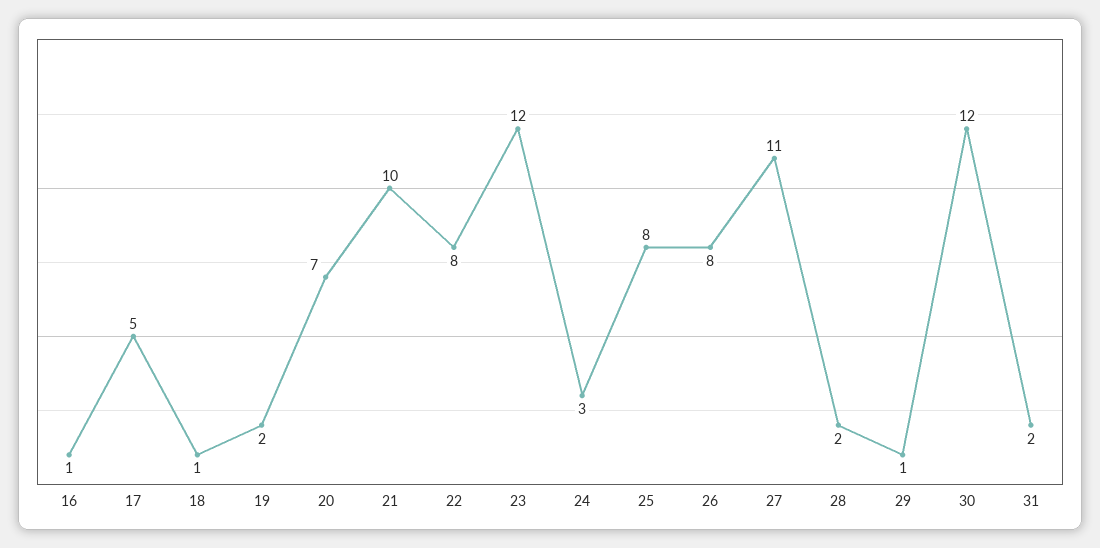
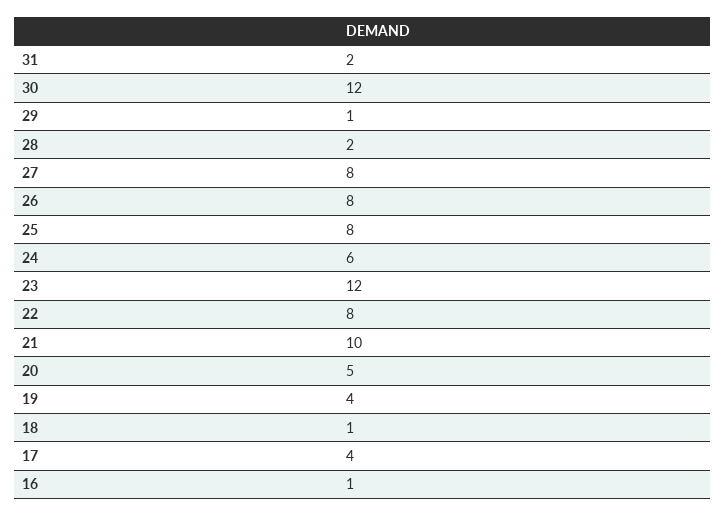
17: 5 -> 4
19: 2 -> 4
20: 7 -> 5
24: 3 -> 6
27: 11 -> 8

